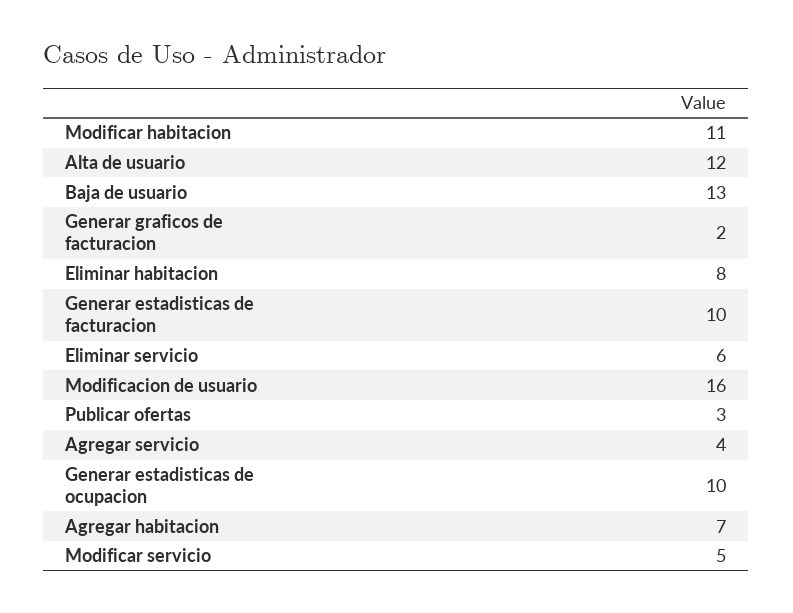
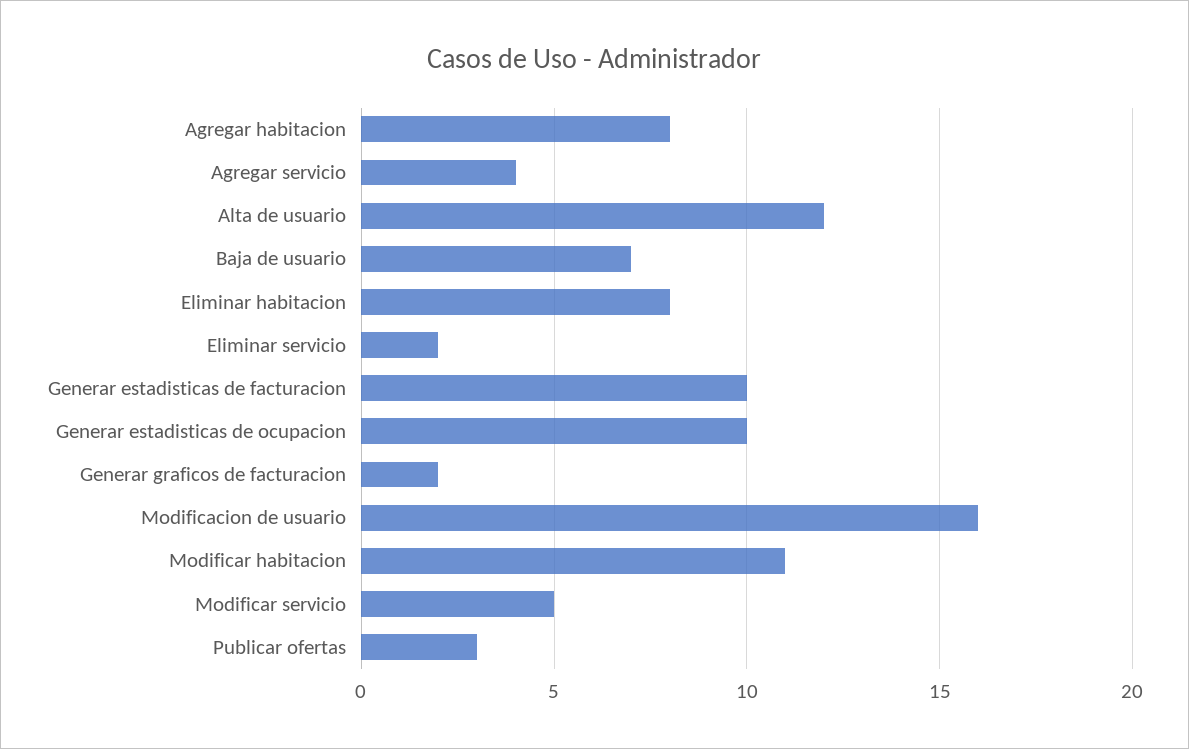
Baja de usuario: 13 -> 7
Eliminar servicio: 6 -> 2
Agregar habitacion: 7 -> 8

